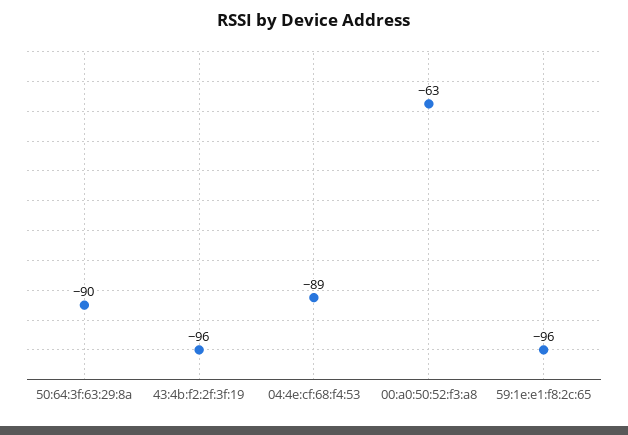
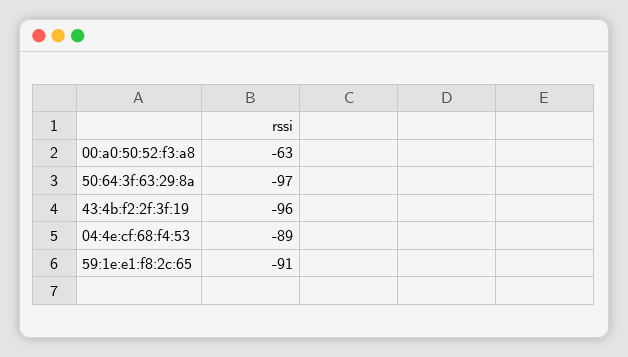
50:64:3f:63:29:8a: -90 -> -97
59:1e:e1:f8:2c:65: -96 -> -91

